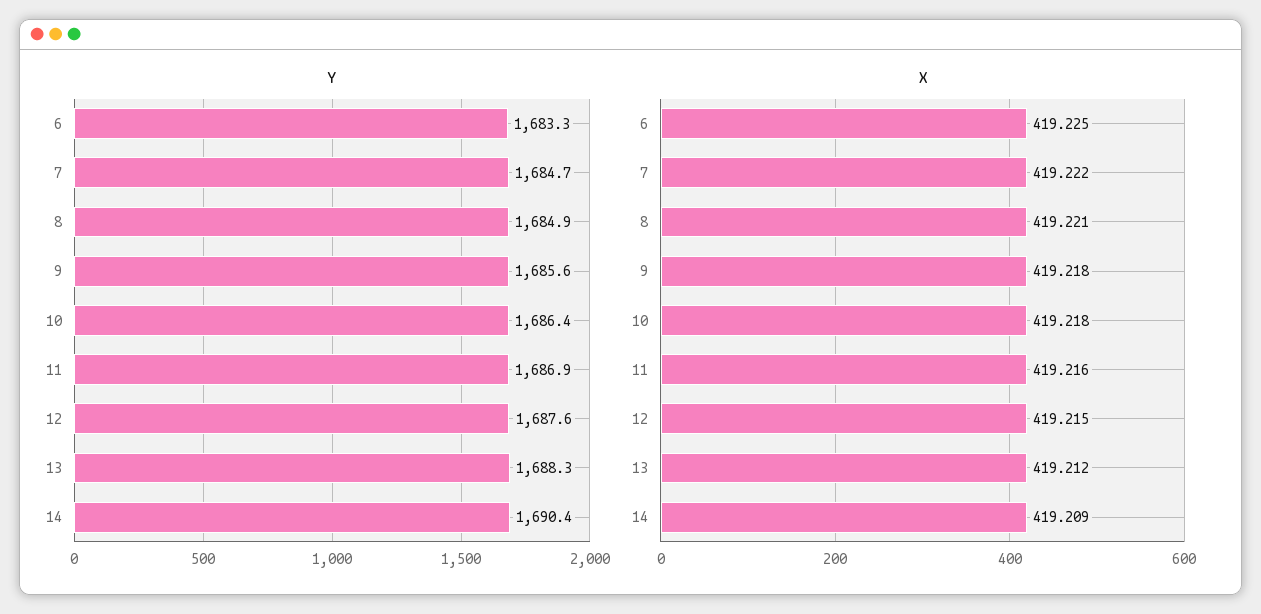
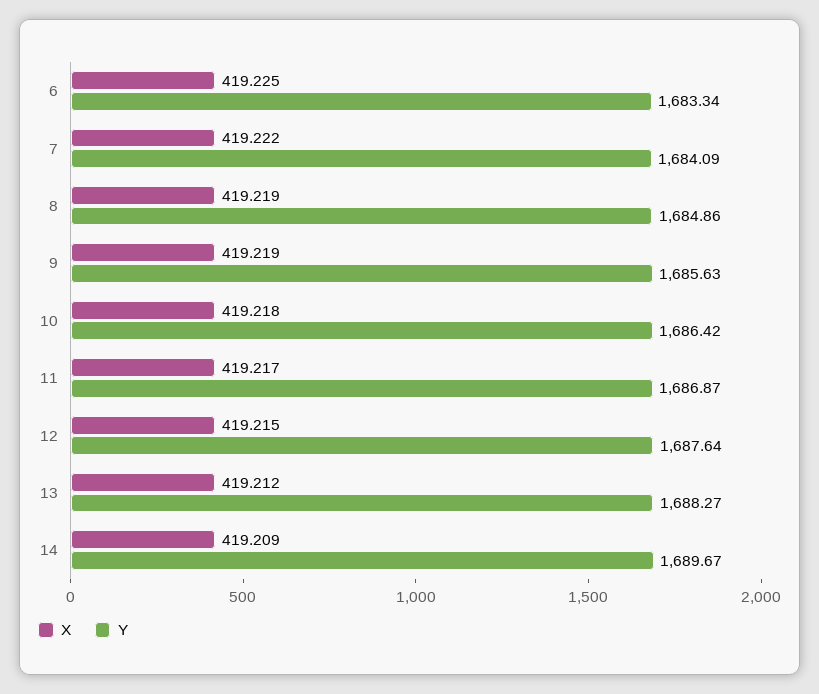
Y, 7: 1684.7 -> 1684.09
Y, 14: 1690.4 -> 1689.67
X, 8: 419.221 -> 419.219
X, 9: 419.218 -> 419.219
X, 11: 419.216 -> 419.217

